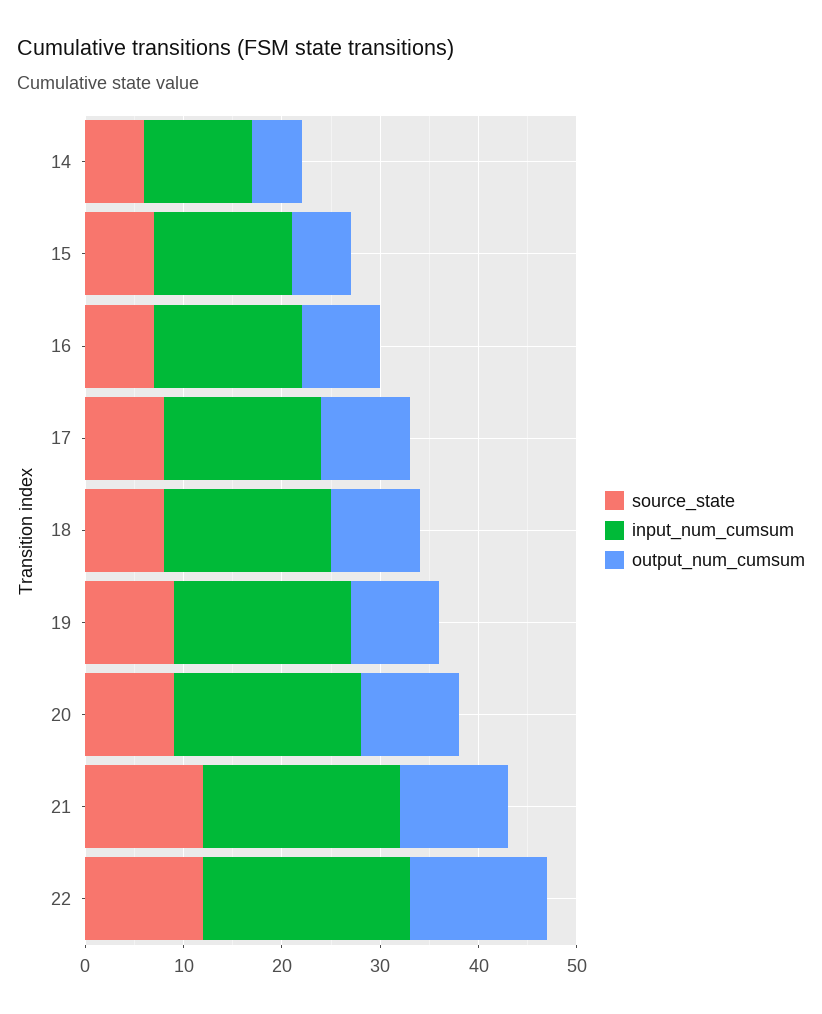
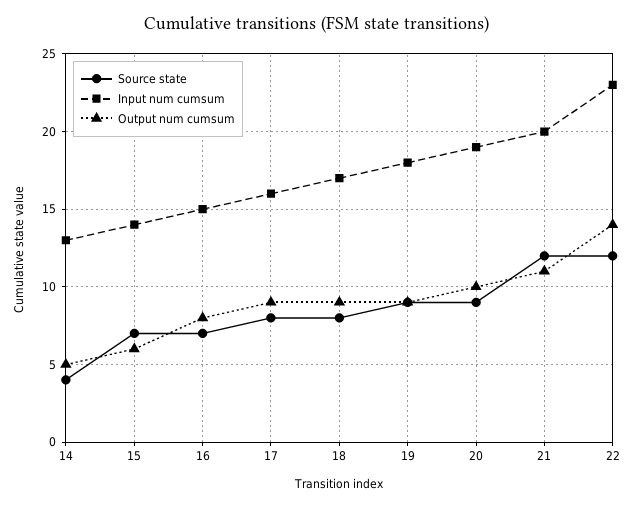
source_state, 14: 6 -> 4
input_num_cumsum, 14: 11 -> 13
input_num_cumsum, 22: 21 -> 23

